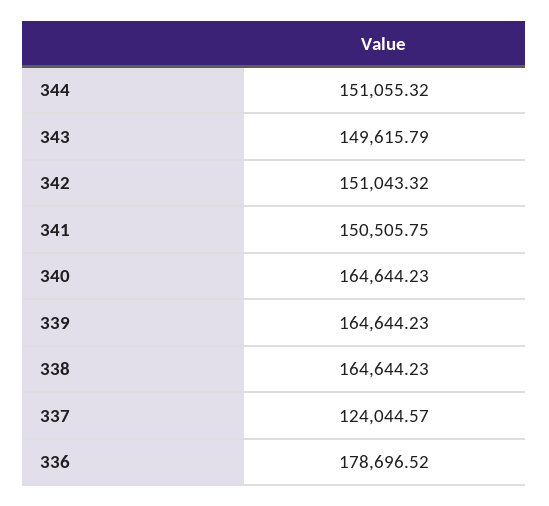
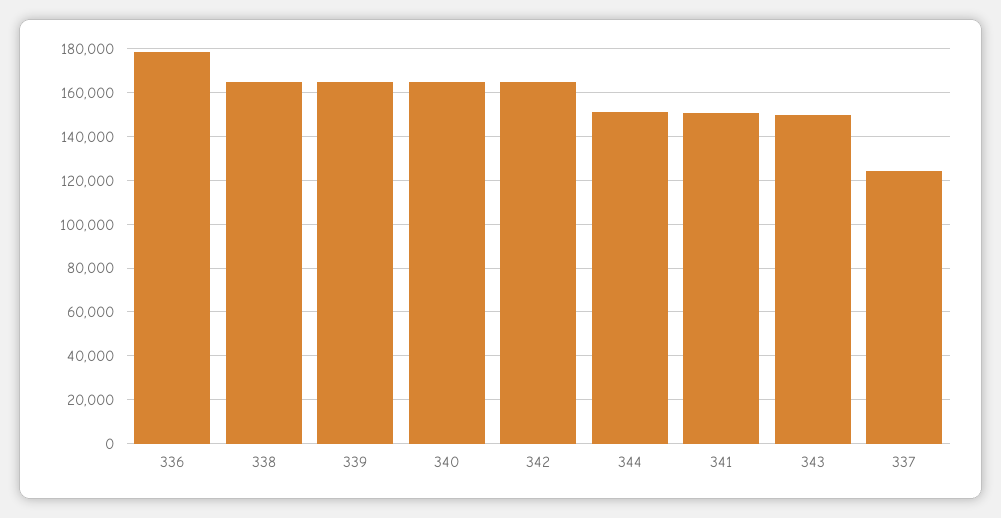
342: 151043.32 -> 165000

